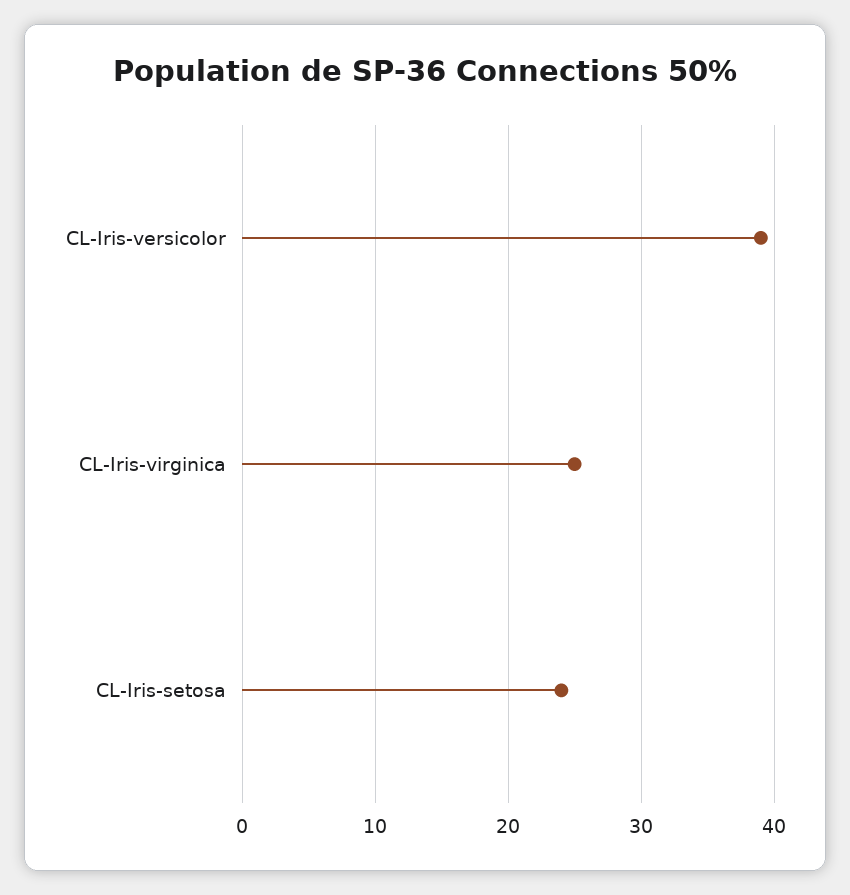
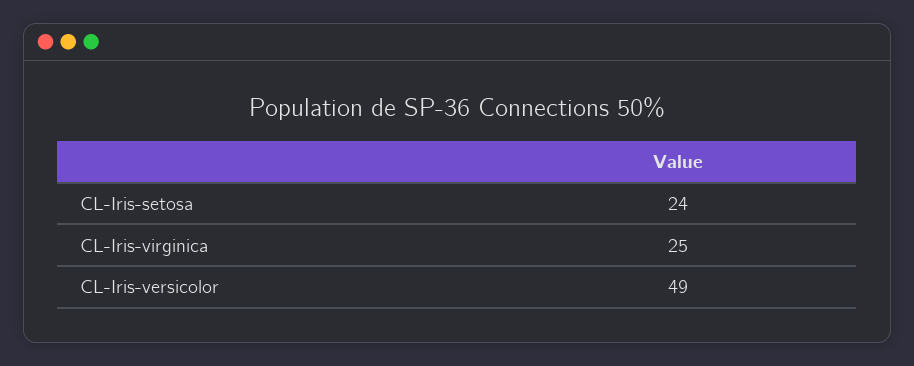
CL-Iris-versicolor: 39 -> 49

